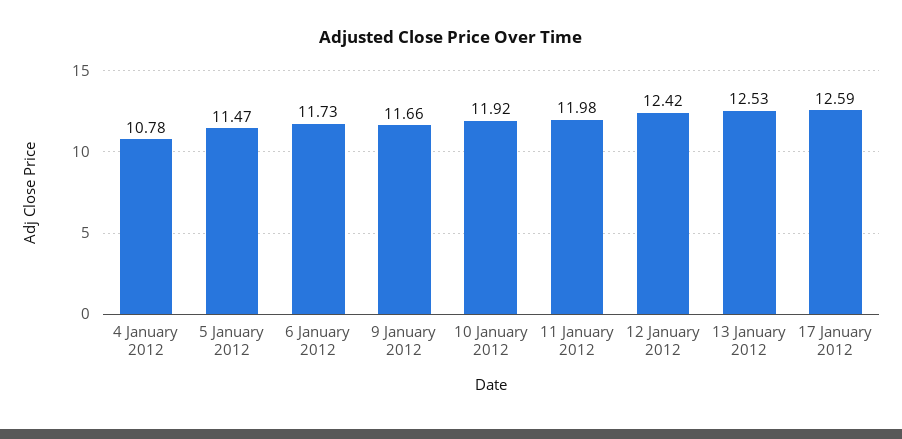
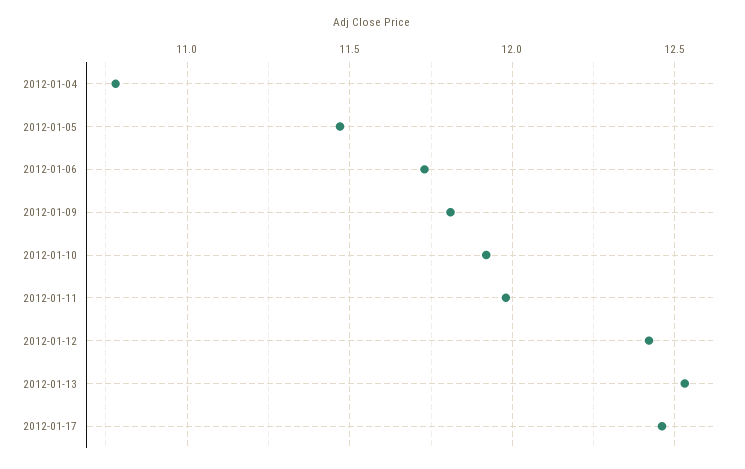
9 January 2012: 11.66 -> 11.8
17 January 2012: 12.59 -> 12.45

